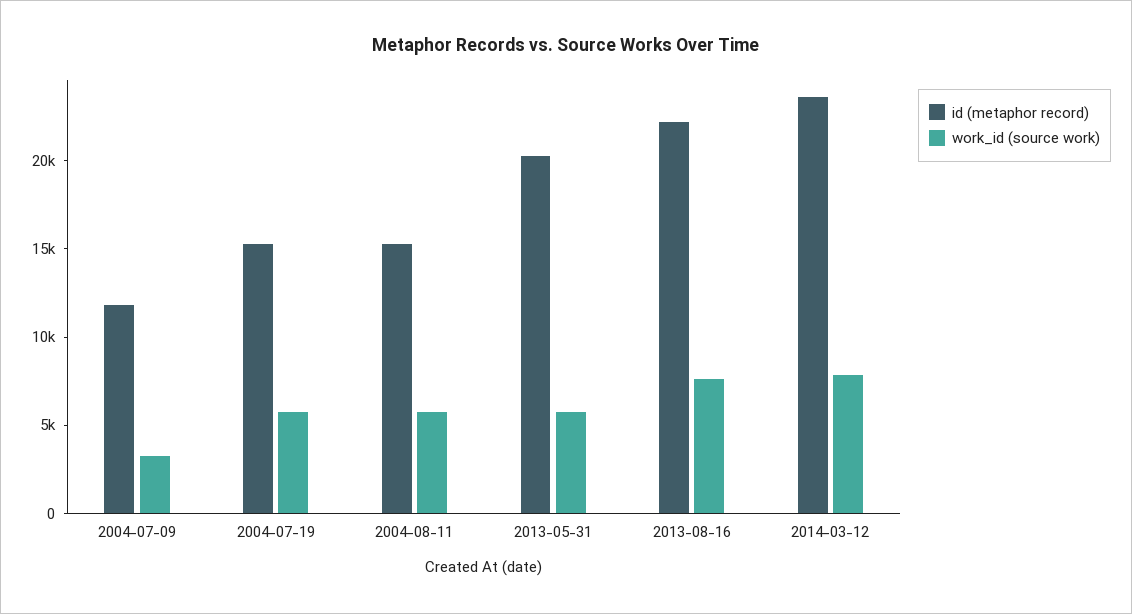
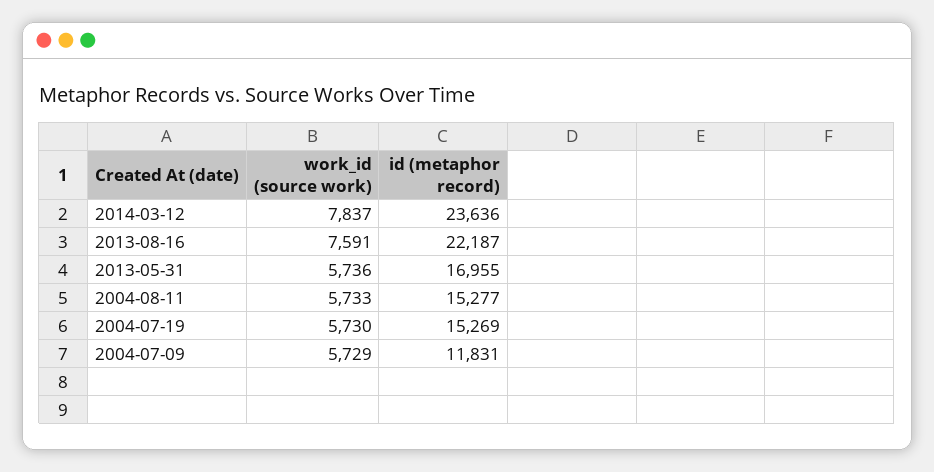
work_id (source work), 2004-07-09: 3000 -> 5729
id (metaphor record), 2013-05-31: 20000 -> 16955

